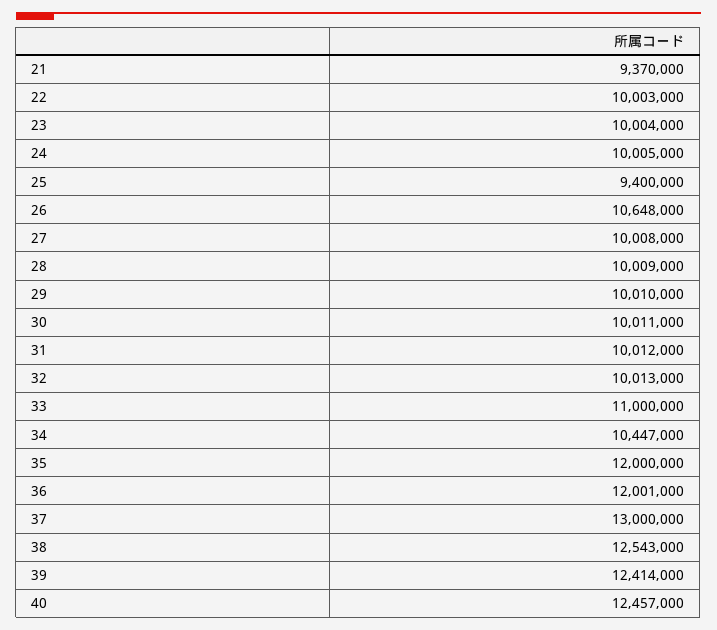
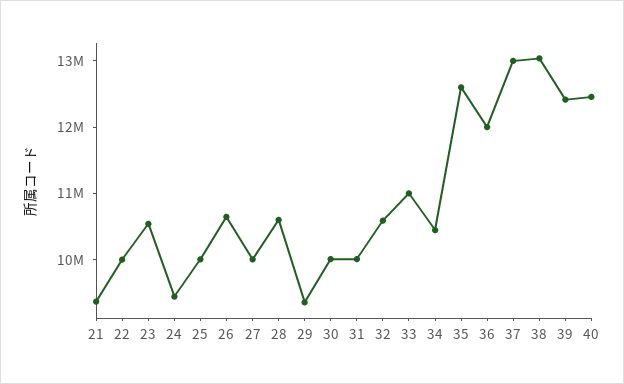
23: 10004000 -> 10600000
24: 10005000 -> 9400000
25: 9400000 -> 10000000
28: 10009000 -> 10600000
29: 10010000 -> 9400000
32: 10013000 -> 10600000
35: 12000000 -> 12600000
38: 12543000 -> 13000000

